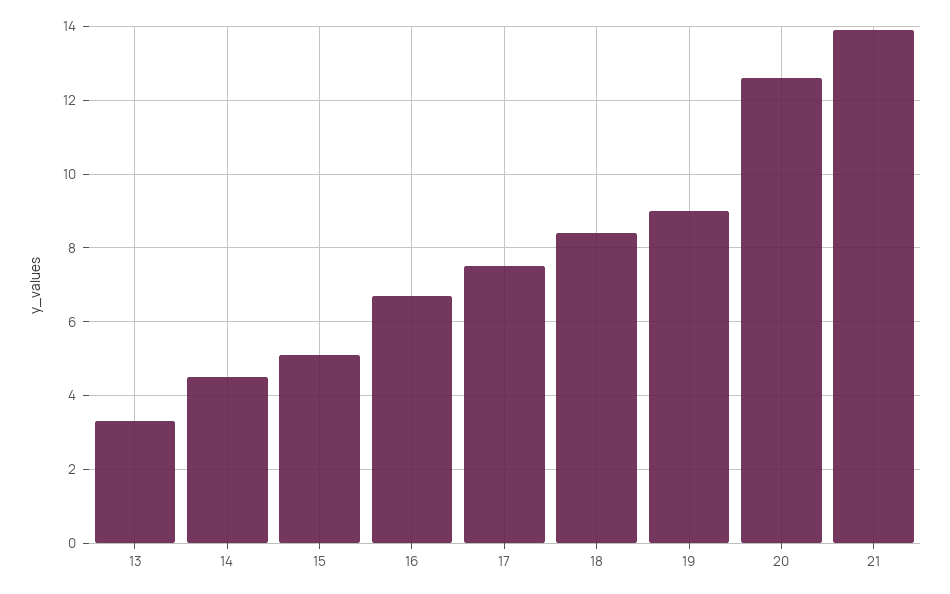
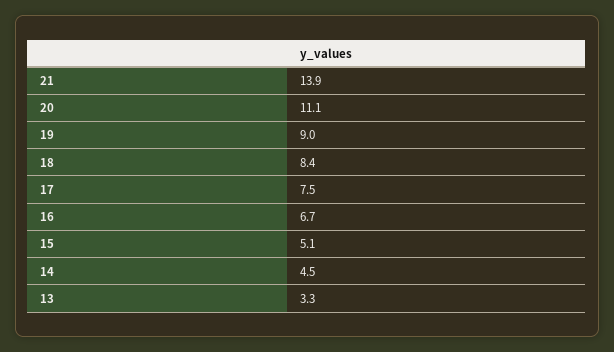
20: 12.5 -> 11.1

